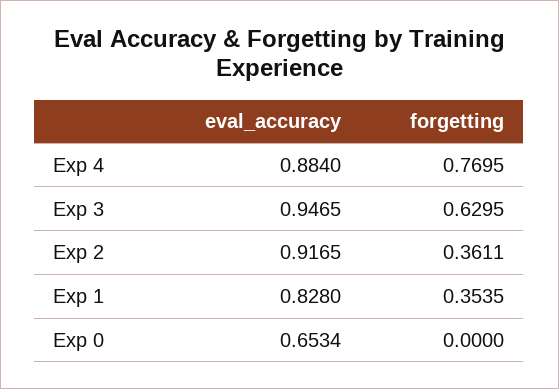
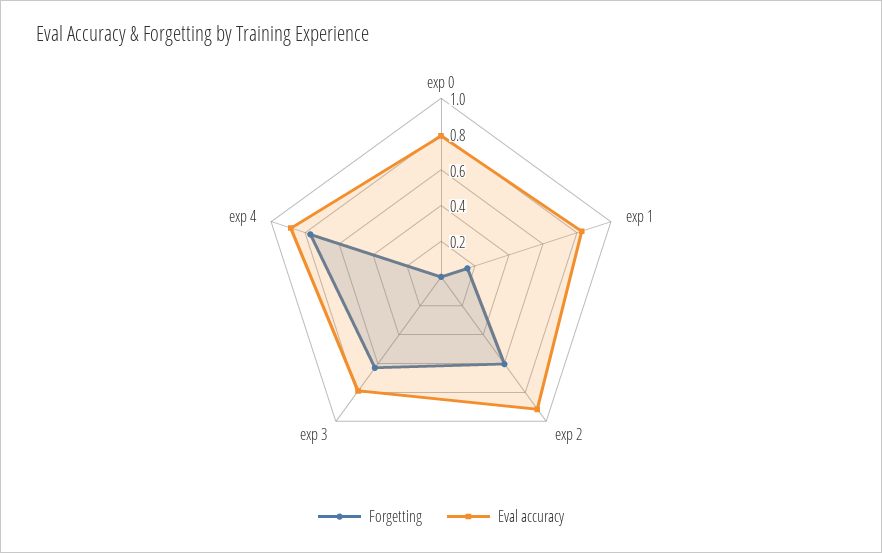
eval_accuracy, Exp 3: 0.9465 -> 0.8
forgetting, Exp 2: 0.3611 -> 0.6
forgetting, Exp 1: 0.3535 -> 0.15
eval_accuracy, Exp 0: 0.6534 -> 0.8

